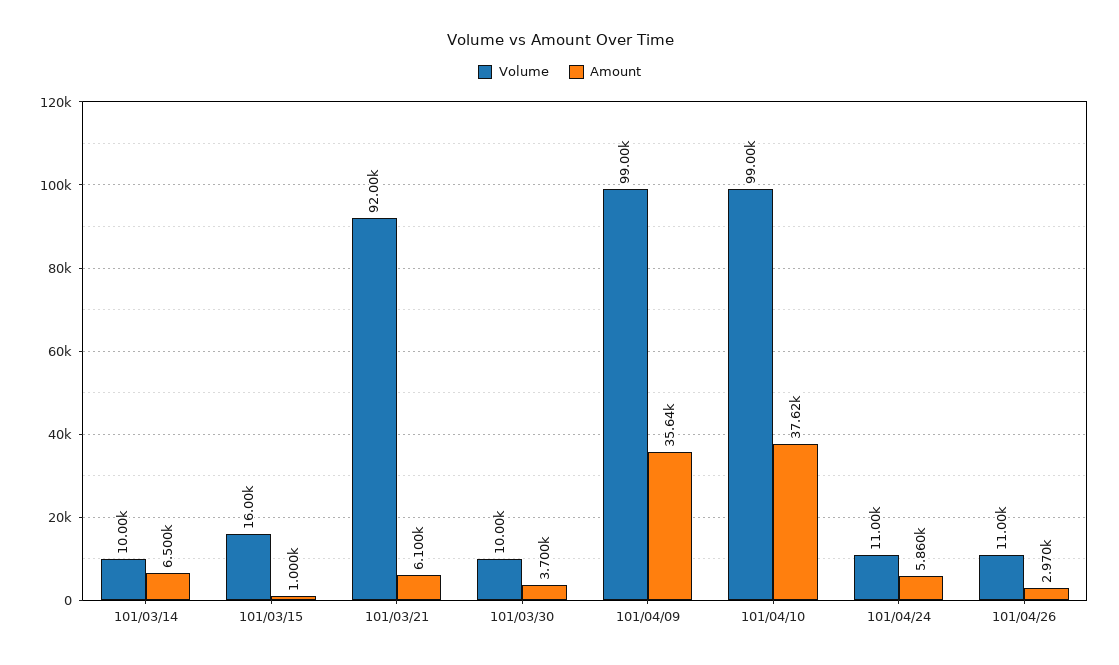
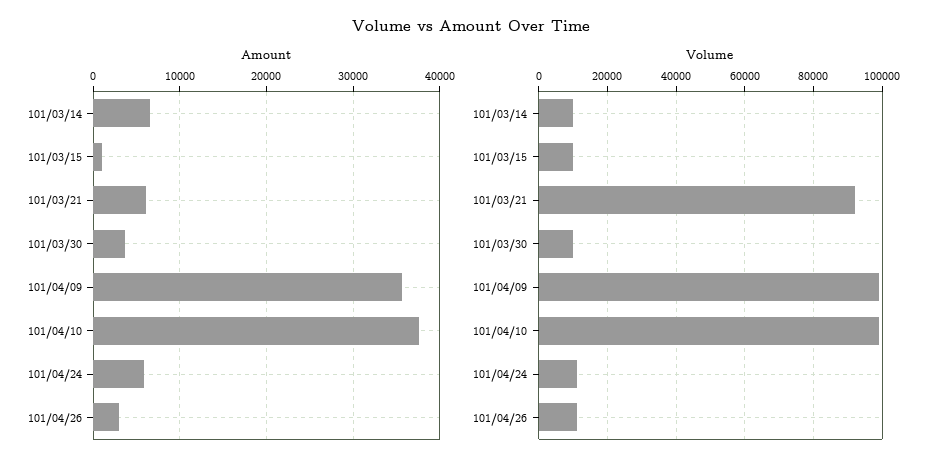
Volume, 101/03/15: 16000 -> 10000

